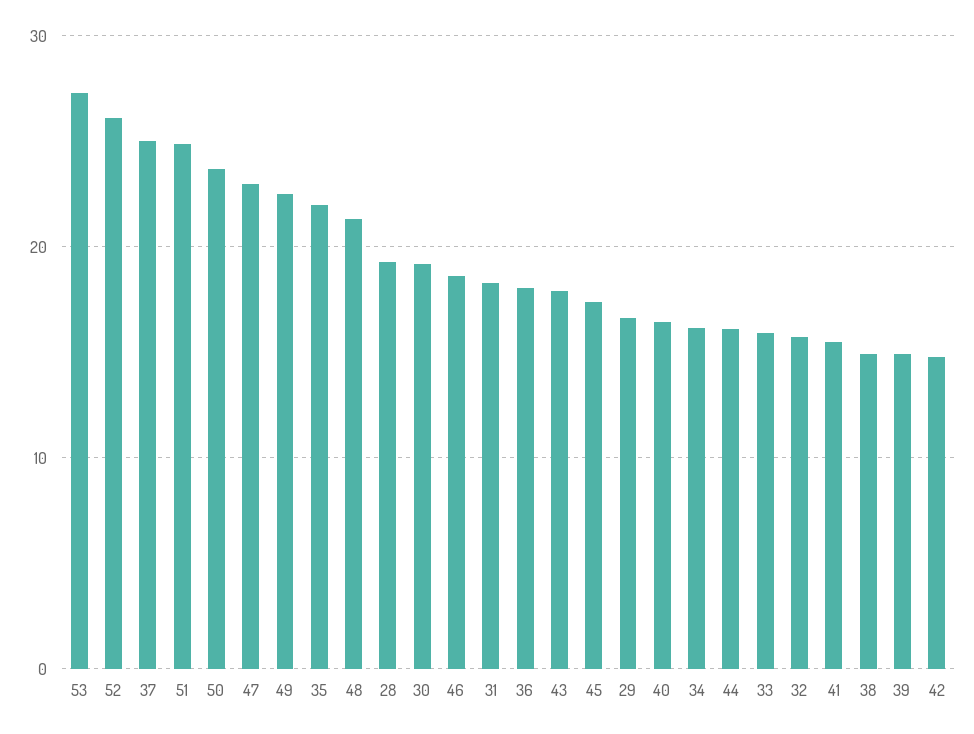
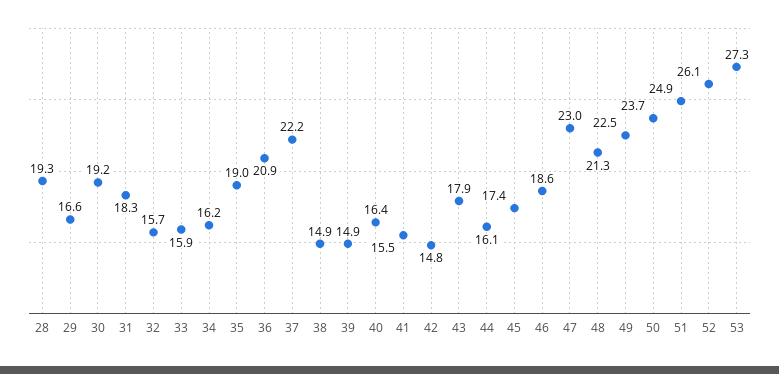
37: 25 -> 22.2
35: 22 -> 19
36: 18 -> 20.9

